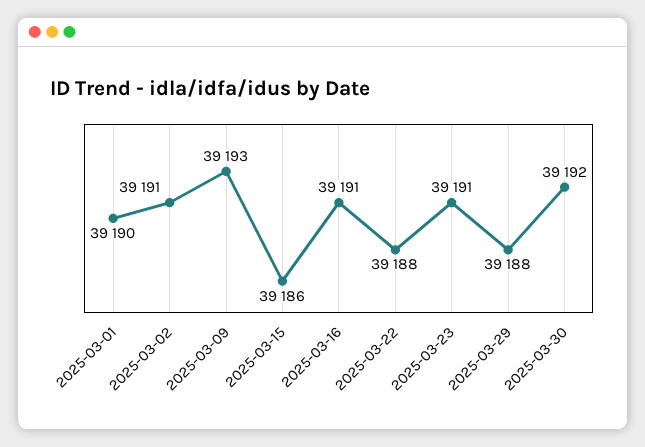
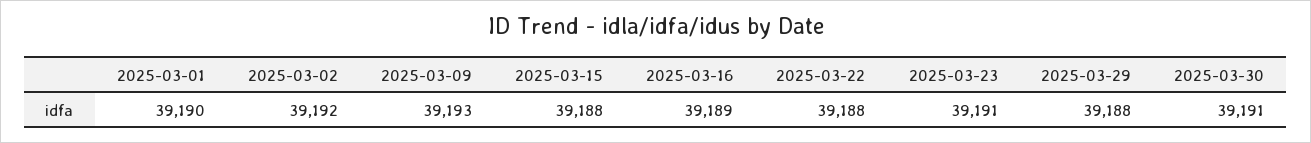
2025-03-02: 39191 -> 39192
2025-03-15: 39186 -> 39188
2025-03-16: 39191 -> 39189
2025-03-30: 39192 -> 39191

